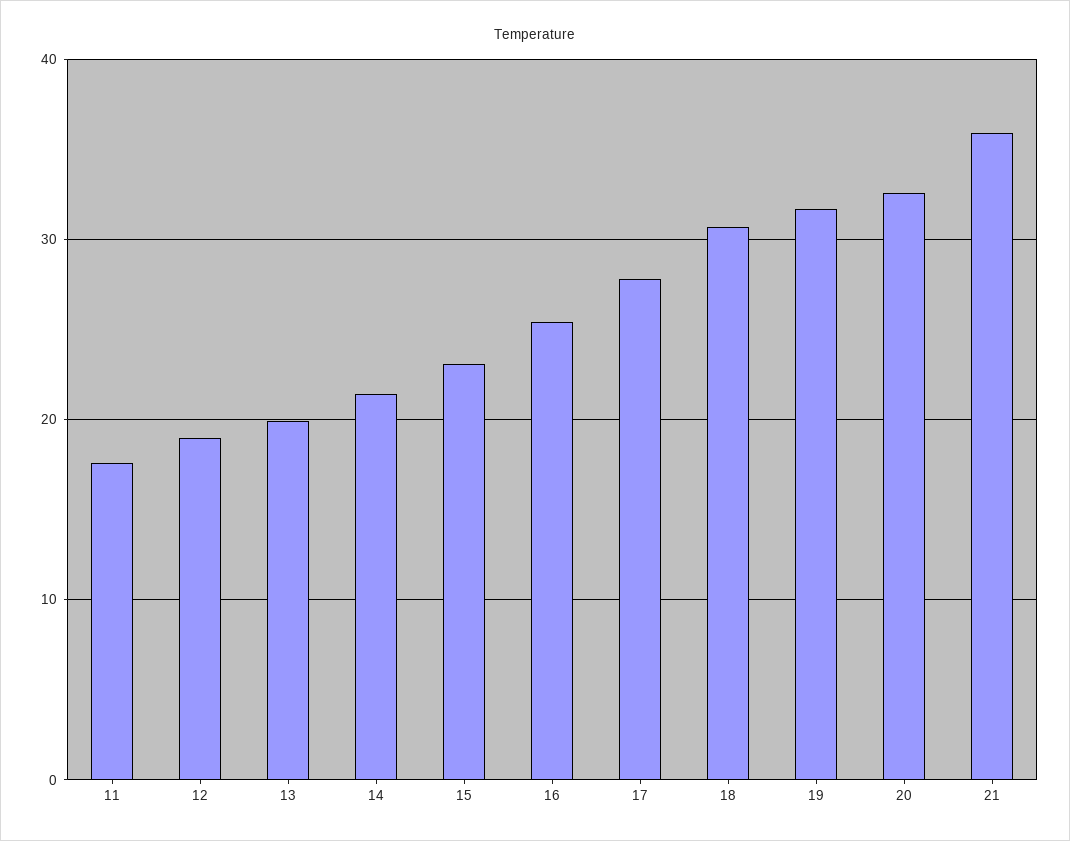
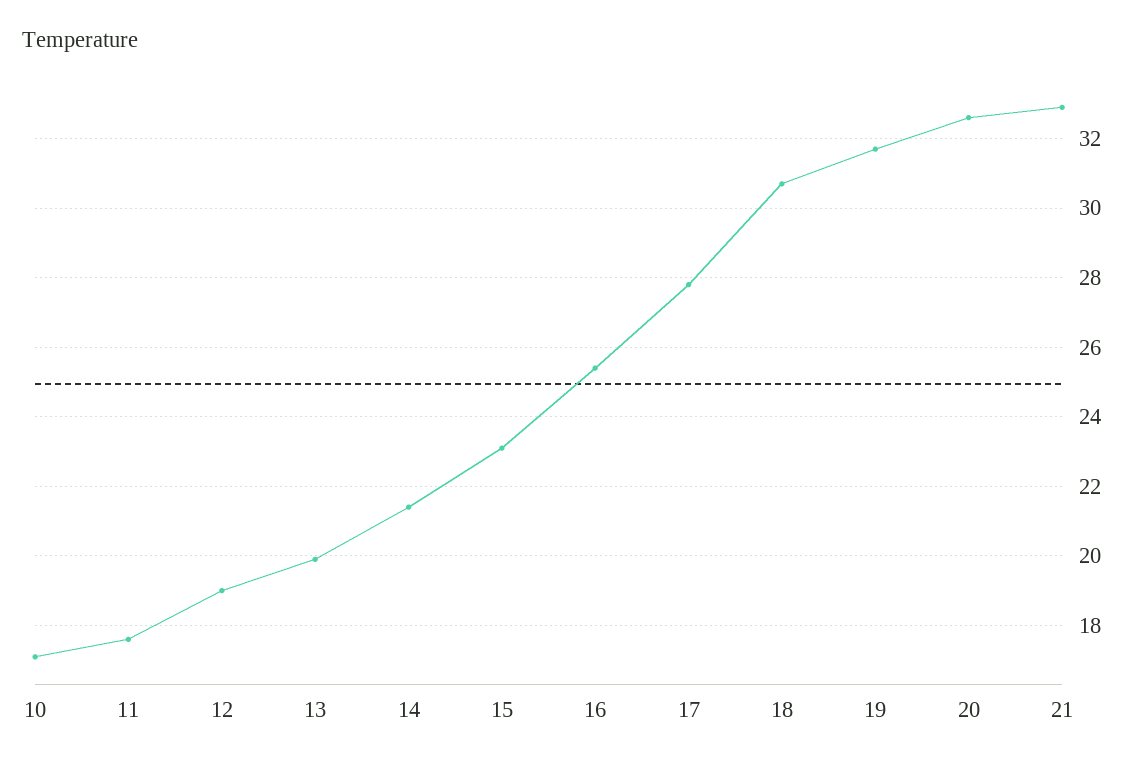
21: 36 -> 33
10: none -> 17

